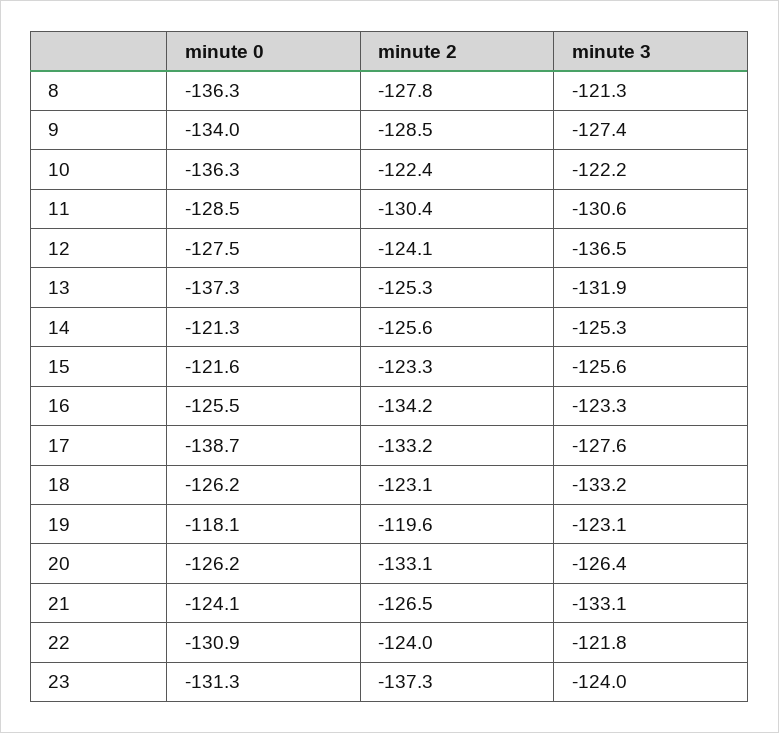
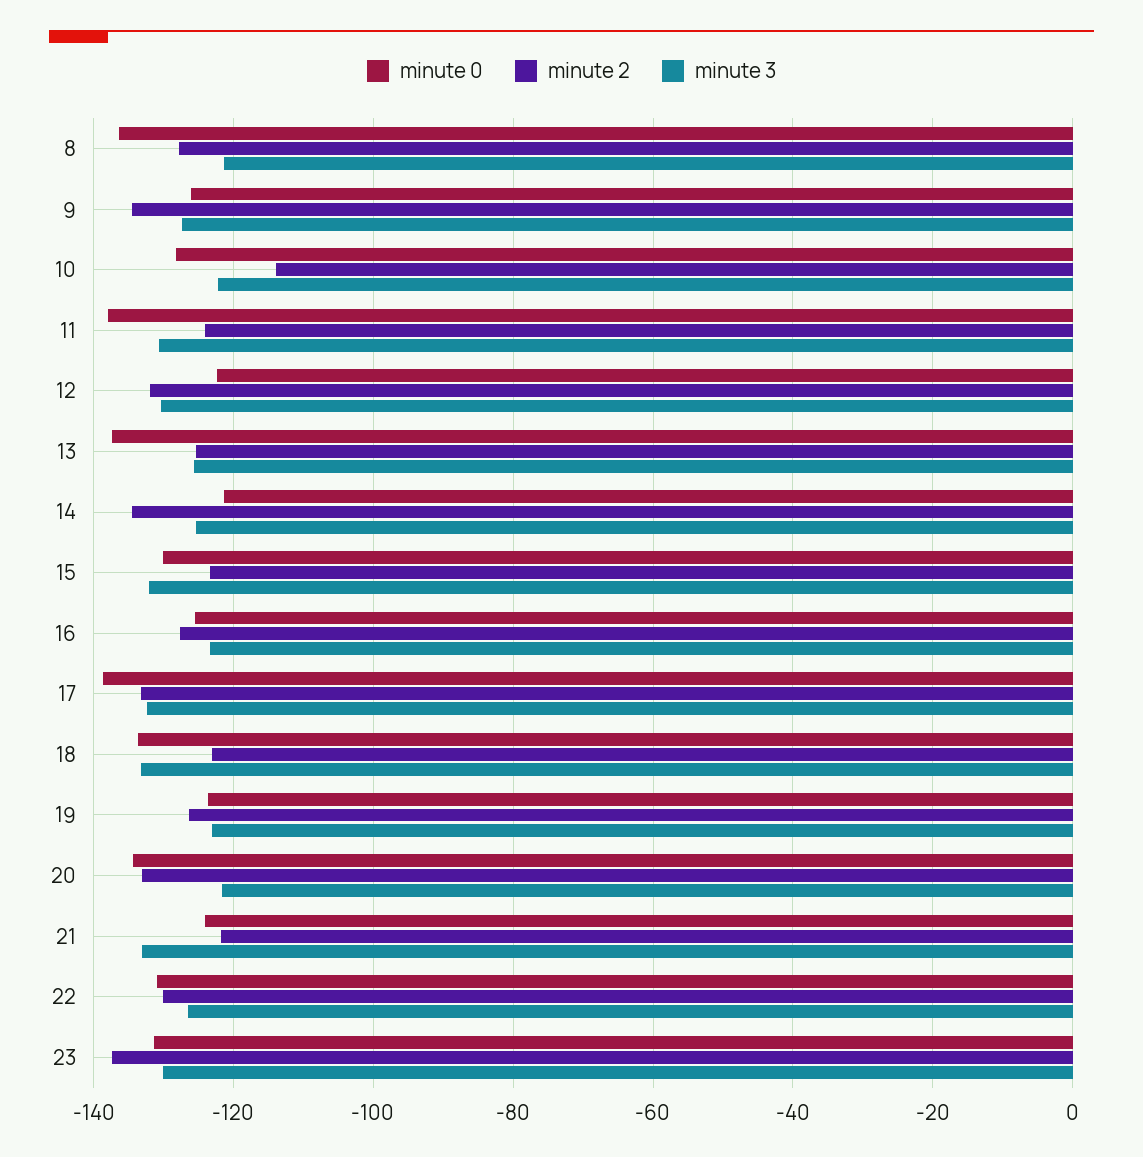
minute 0, 9: -134 -> -126
minute 2, 9: -128.5 -> -134
minute 0, 10: -136.3 -> -128
minute 2, 10: -122.4 -> -114
minute 0, 11: -128.5 -> -138
minute 2, 11: -130.4 -> -124
minute 0, 12: -127.5 -> -122
minute 2, 12: -124.1 -> -132
minute 3, 12: -136.5 -> -130
minute 3, 13: -131.9 -> -126
minute 2, 14: -125.6 -> -134
minute 0, 15: -121.6 -> -130
minute 3, 15: -125.6 -> -132
minute 2, 16: -134.2 -> -128
minute 3, 17: -127.6 -> -132
minute 0, 18: -126.2 -> -134
minute 0, 19: -118.1 -> -124
minute 2, 19: -119.6 -> -126
minute 0, 20: -126.2 -> -134
minute 3, 20: -126.4 -> -122
minute 2, 21: -126.5 -> -122
minute 2, 22: -124 -> -130
minute 3, 22: -121.8 -> -126
minute 3, 23: -124 -> -130

